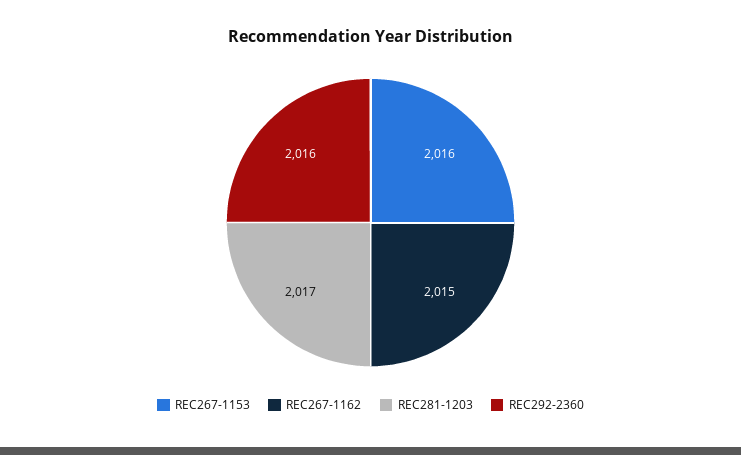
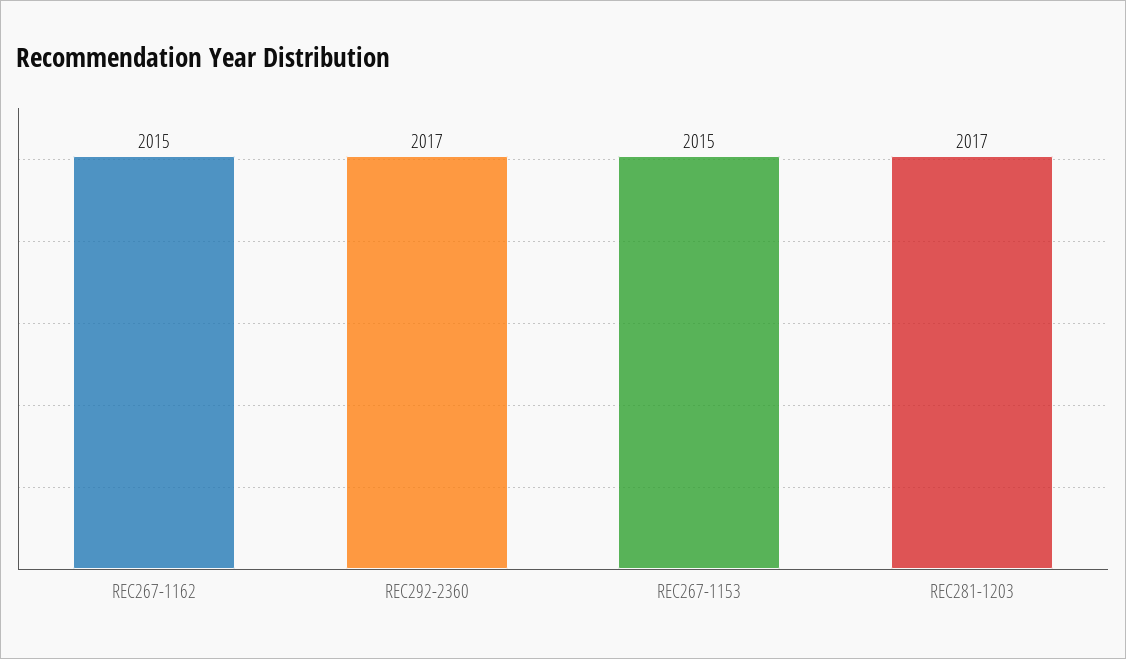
REC267-1153: 2016 -> 2015
REC292-2360: 2016 -> 2017

